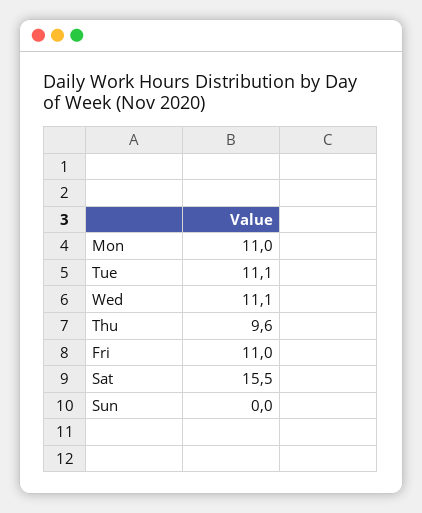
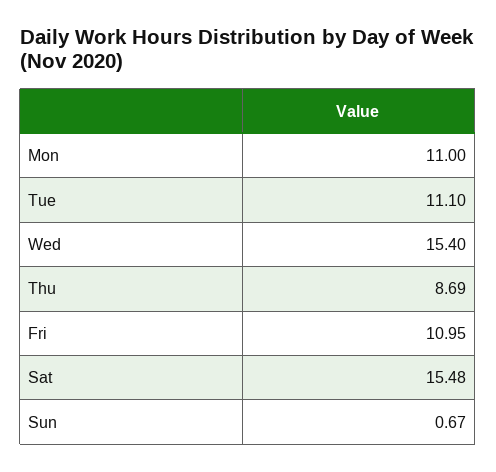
Wed: 11.1 -> 15.4
Thu: 9.6 -> 8.69
Sun: 0 -> 0.67

